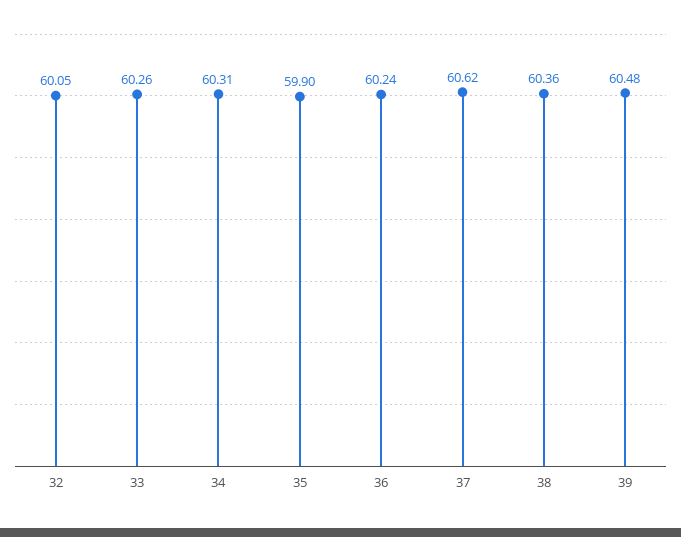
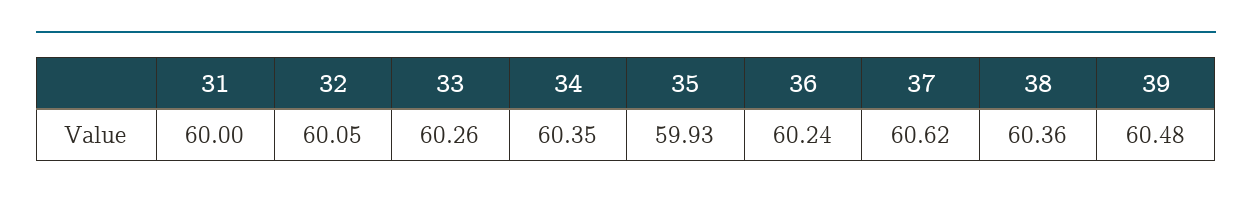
34: 60.31 -> 60.35
35: 59.9 -> 59.93
31: none -> 60

